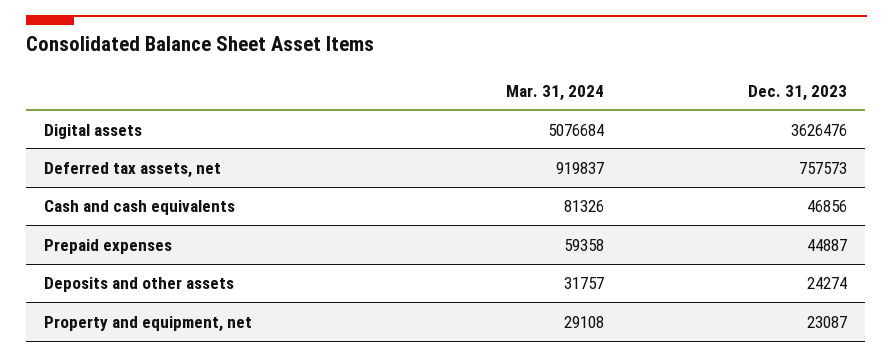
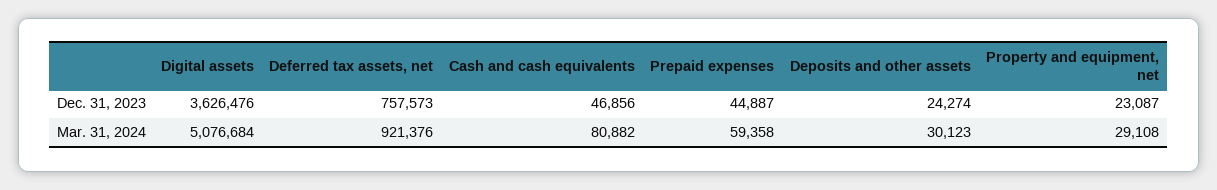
Mar. 31, 2024, Deferred tax assets, net: 919837 -> 921376
Mar. 31, 2024, Cash and cash equivalents: 81326 -> 80882
Mar. 31, 2024, Deposits and other assets: 31757 -> 30123

